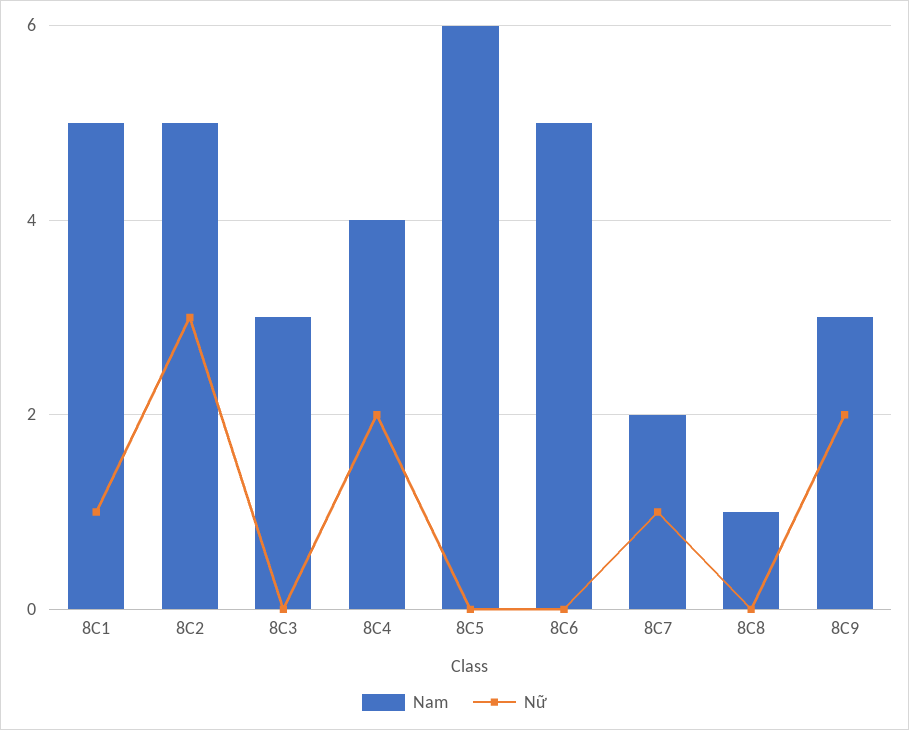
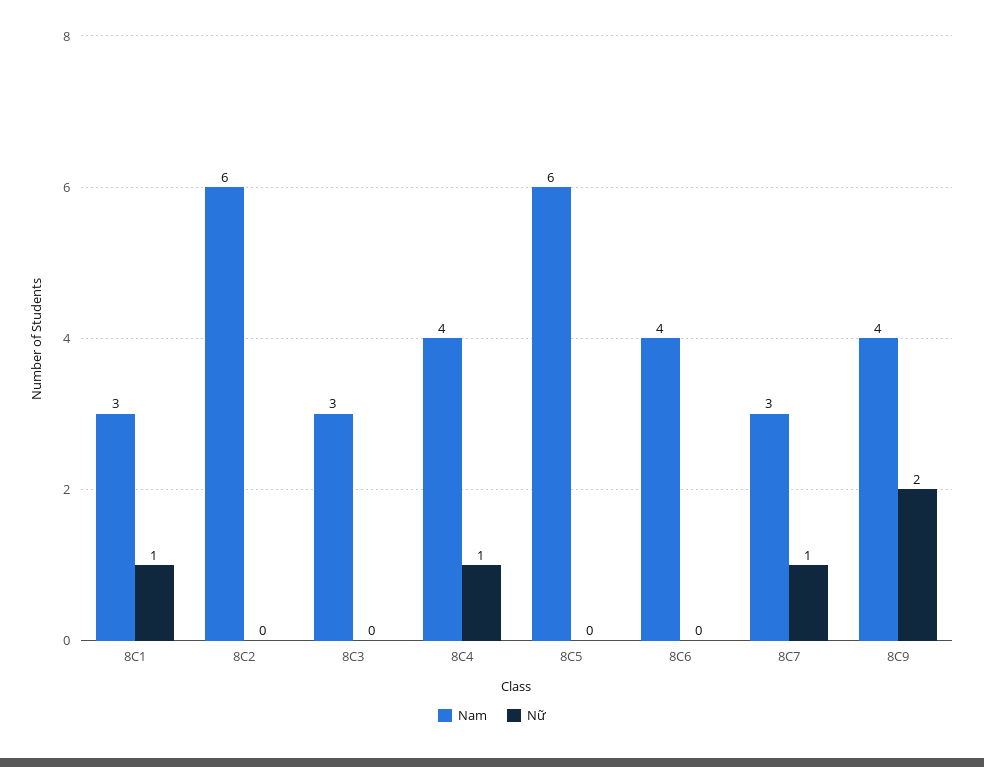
Nam, 8C1: 5 -> 3
Nam, 8C2: 5 -> 6
Nữ, 8C2: 3 -> 0
Nữ, 8C4: 2 -> 1
Nam, 8C6: 5 -> 4
Nam, 8C7: 2 -> 3
Nam, 8C8: 1 -> none
Nữ, 8C8: 0 -> none
Nam, 8C9: 3 -> 4

